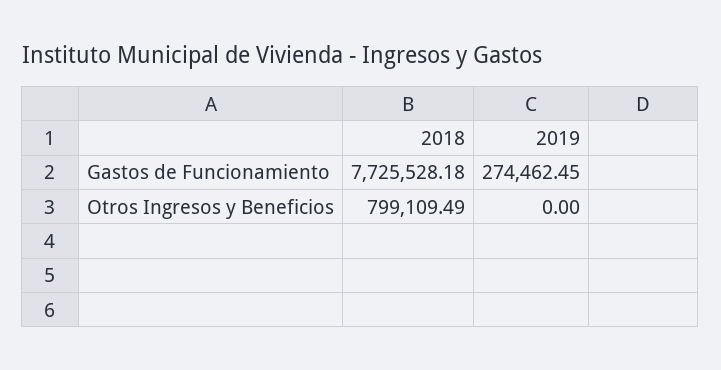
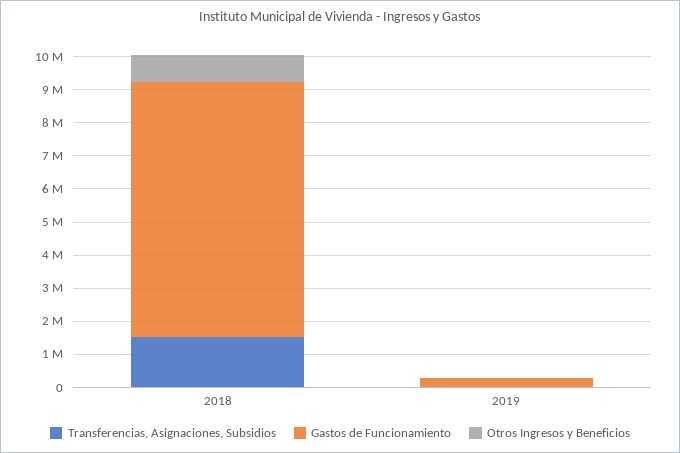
Transferencias, Asignaciones, Subsidios, 2018: none -> 1500000
Transferencias, Asignaciones, Subsidios, 2019: none -> 0

